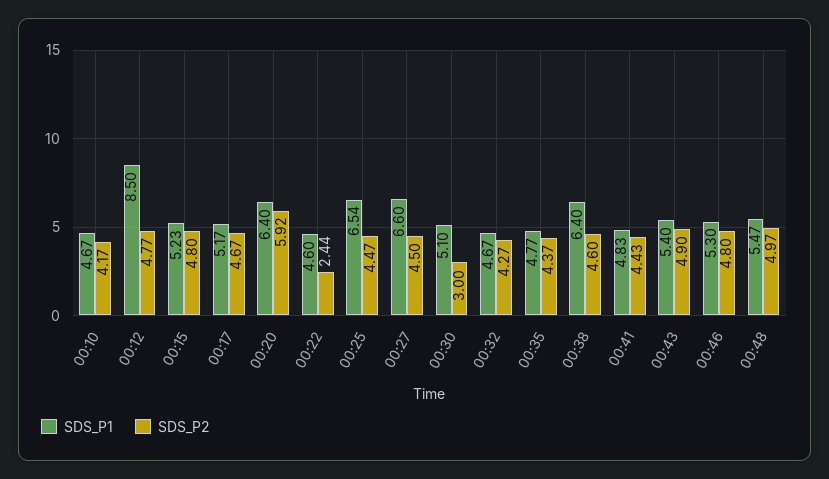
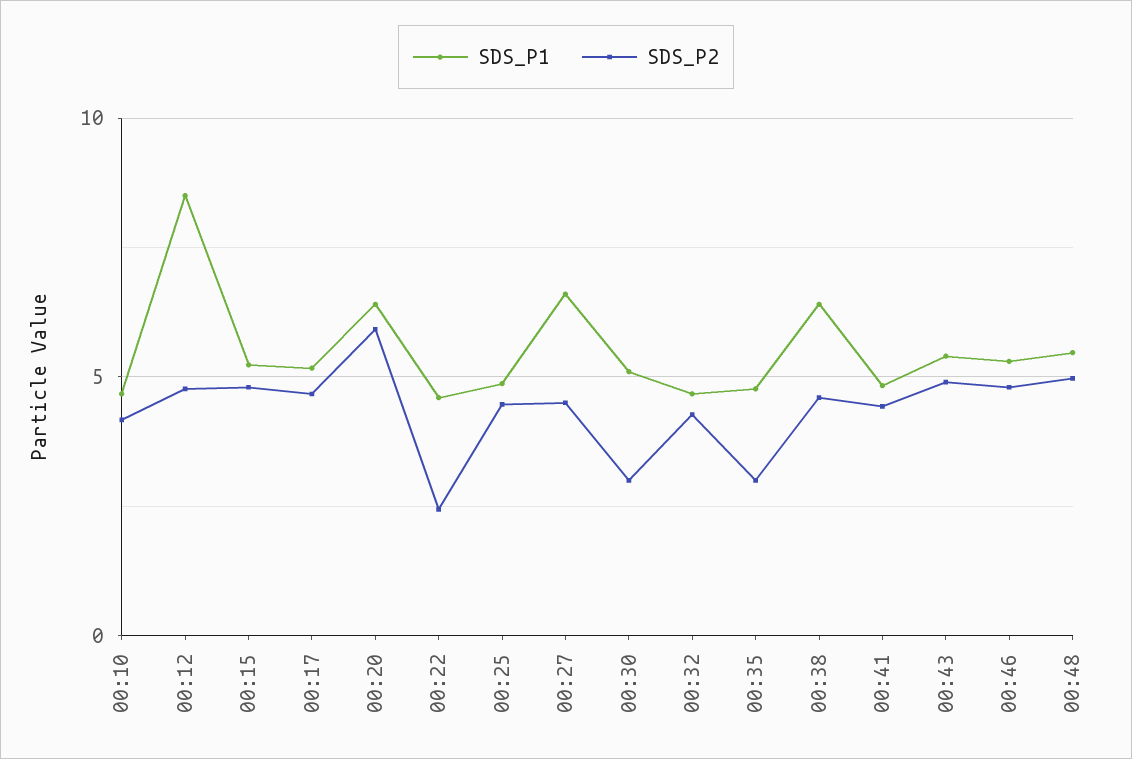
SDS_P1, 00:25: 6.54 -> 5
SDS_P2, 00:35: 4.37 -> 3

